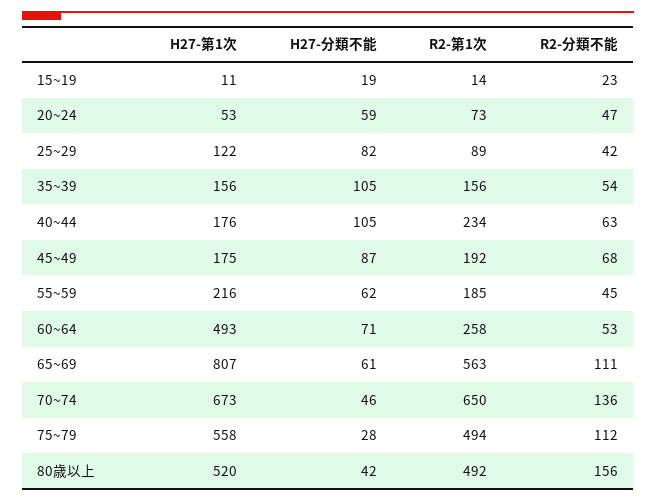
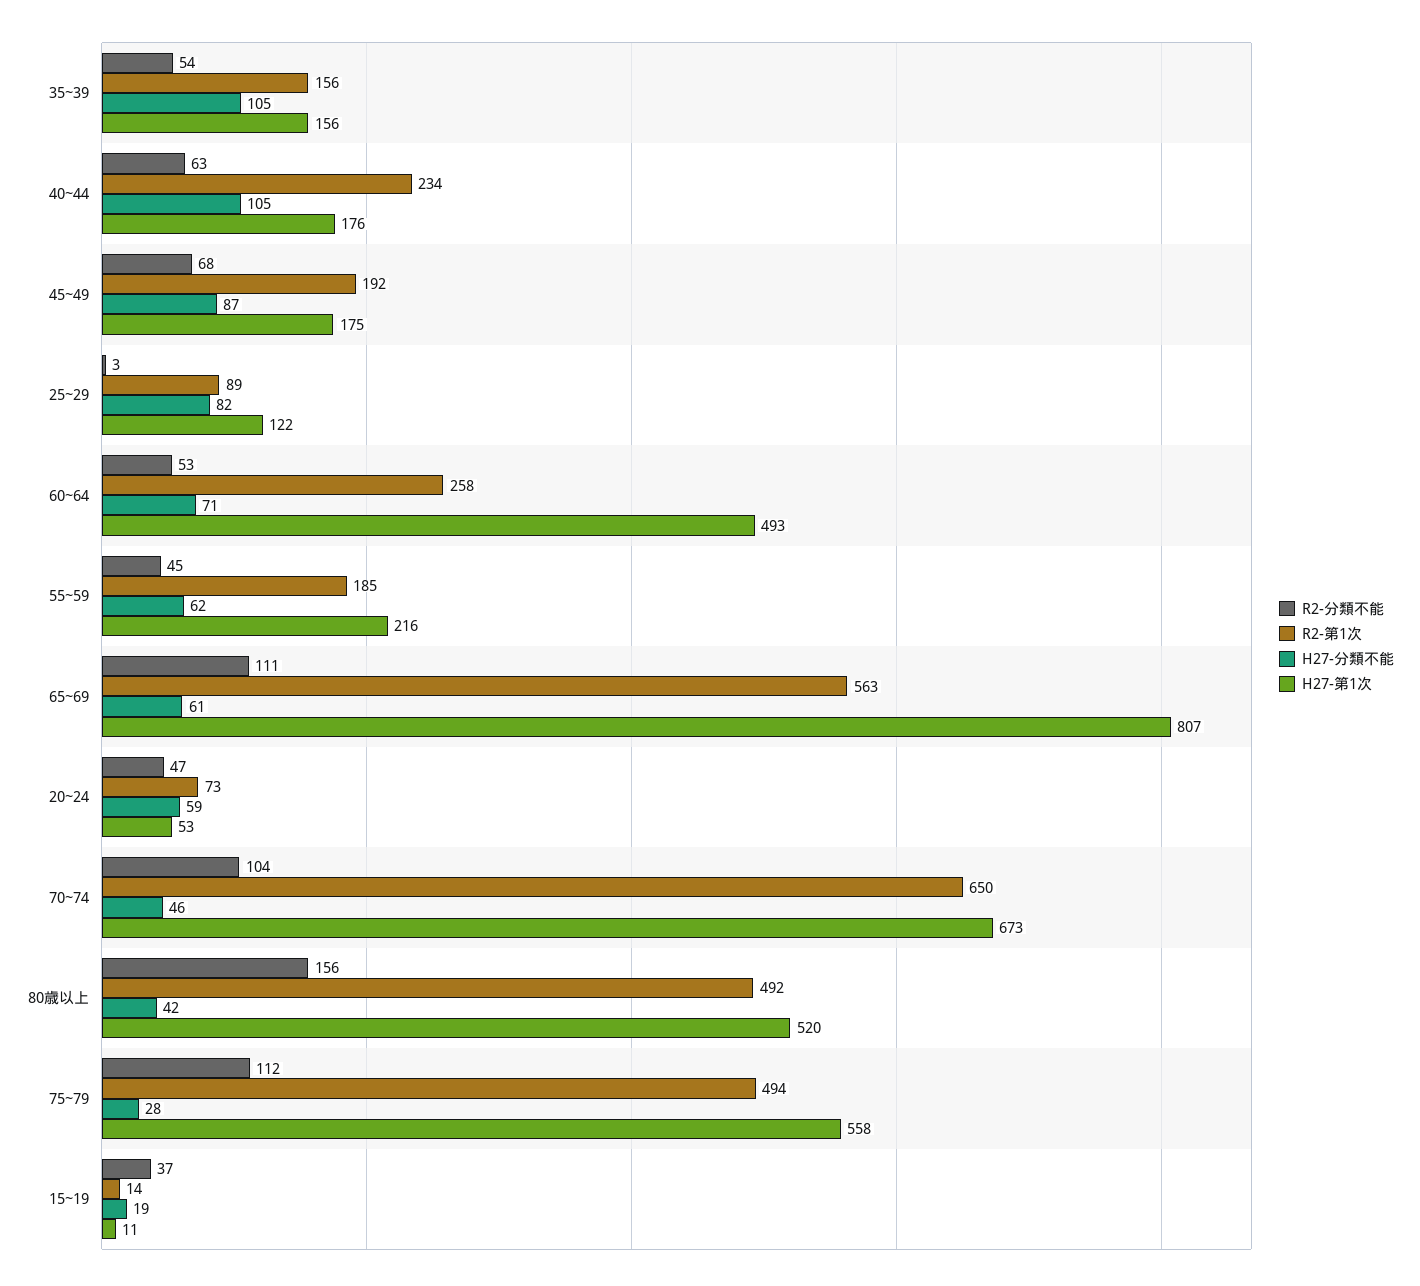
R2-分類不能, 15~19: 23 -> 37
R2-分類不能, 25~29: 42 -> 3
R2-分類不能, 70~74: 136 -> 104

